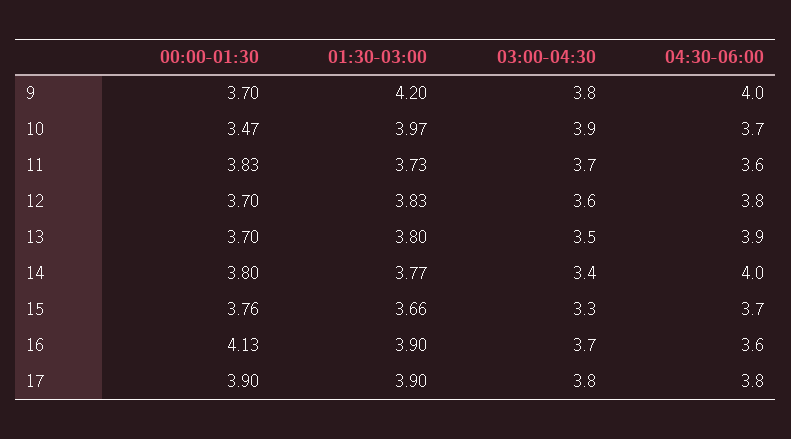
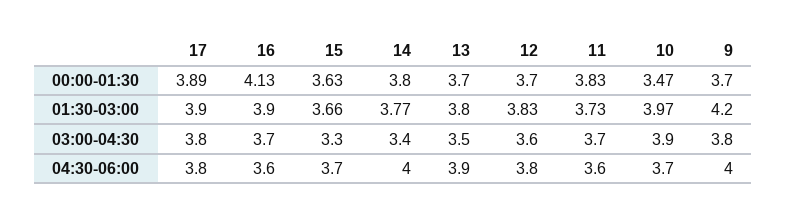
00:00-01:30, 15: 3.76 -> 3.63
00:00-01:30, 17: 3.9 -> 3.89

